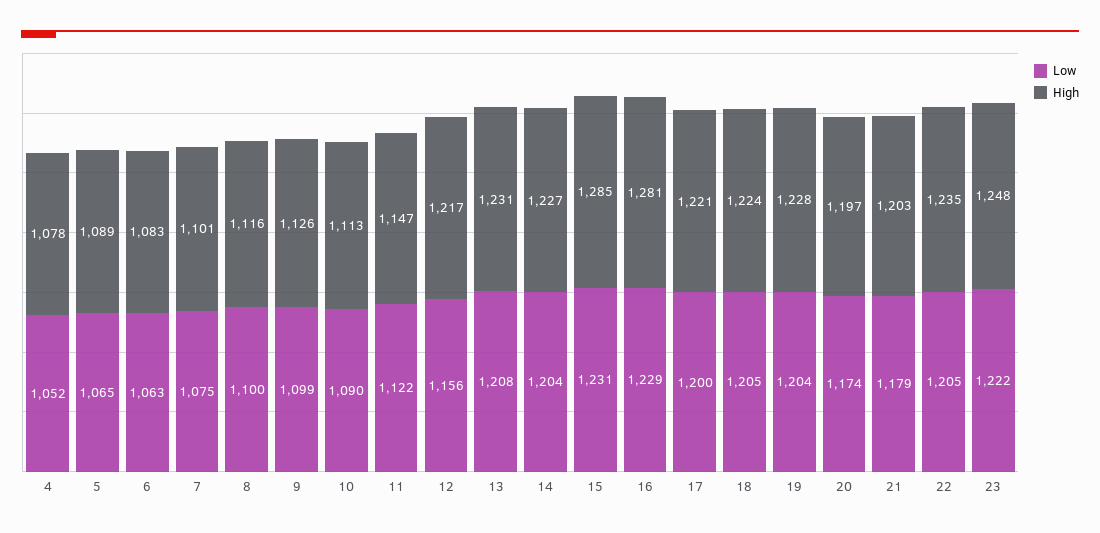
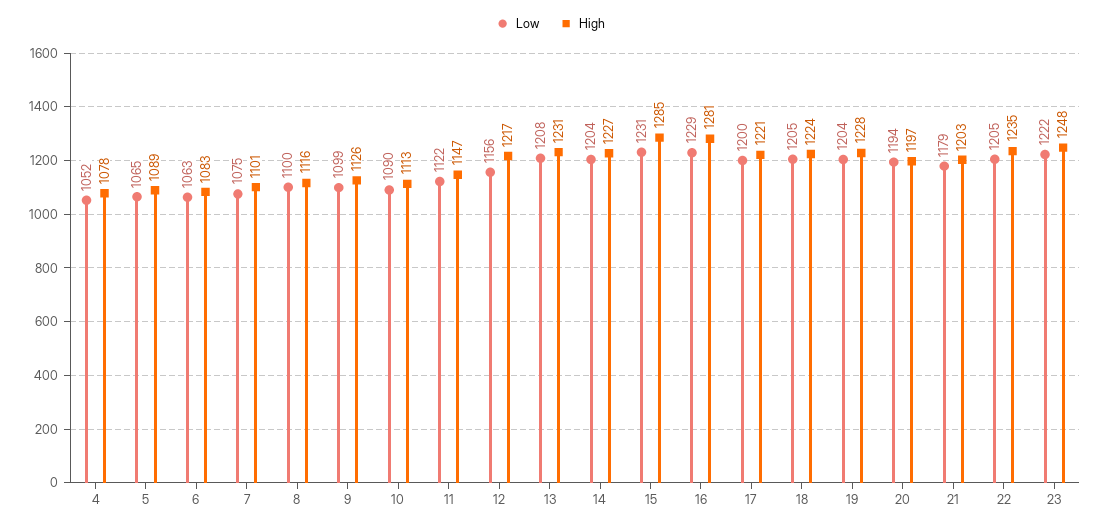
Low, 20: 1174 -> 1194

